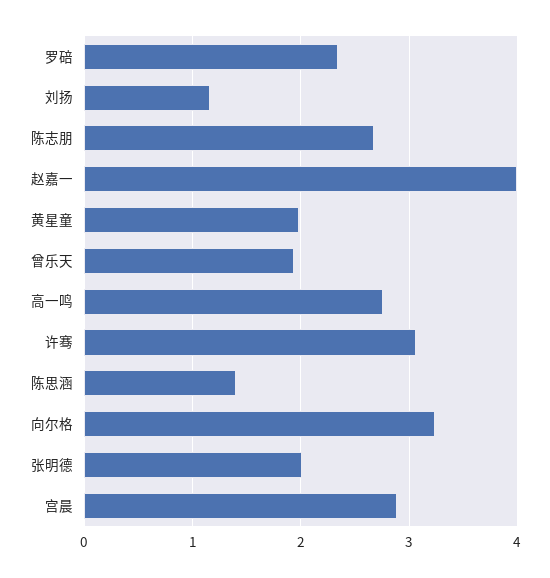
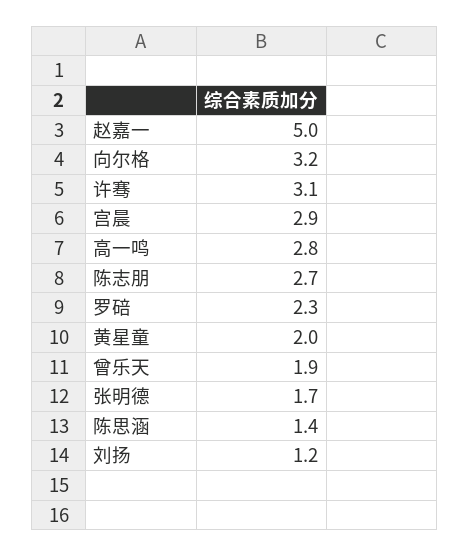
赵嘉一: 4 -> 5
张明德: 2 -> 1.7

